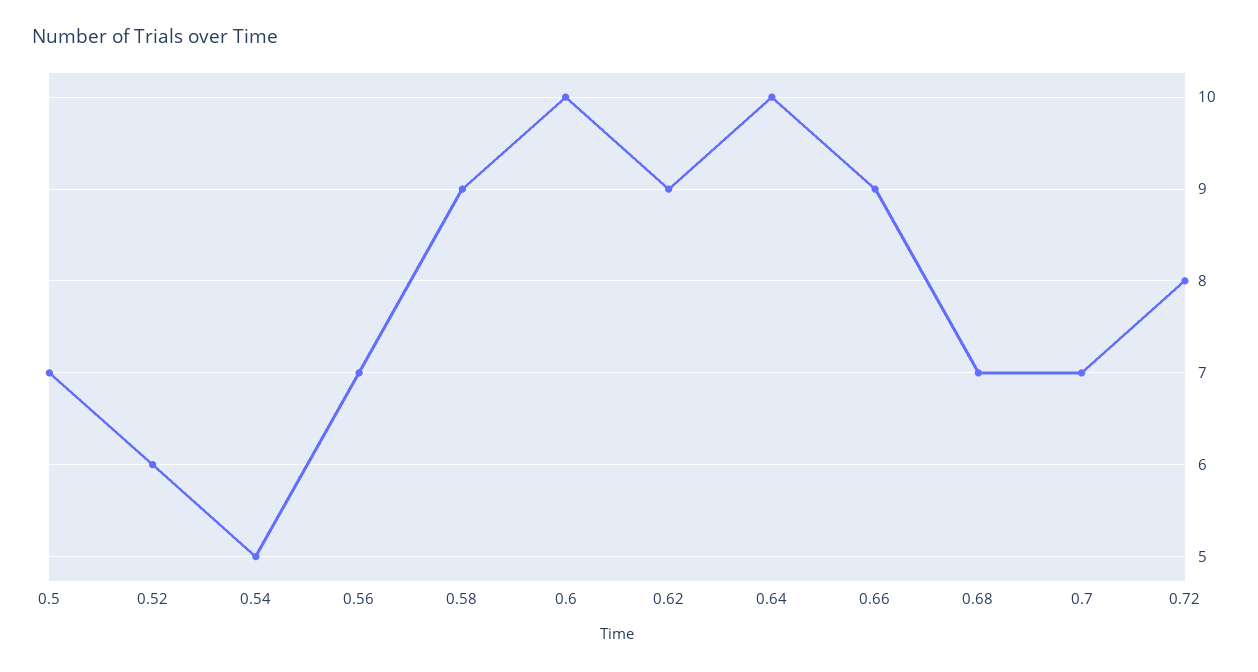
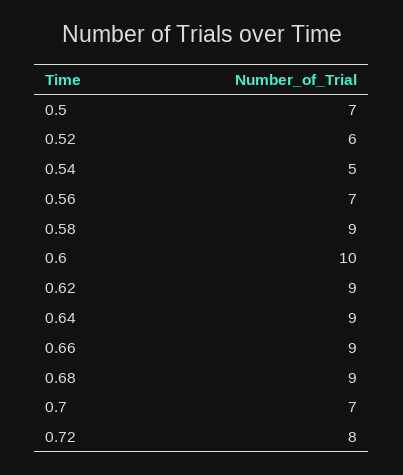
0.64: 10 -> 9
0.68: 7 -> 9

